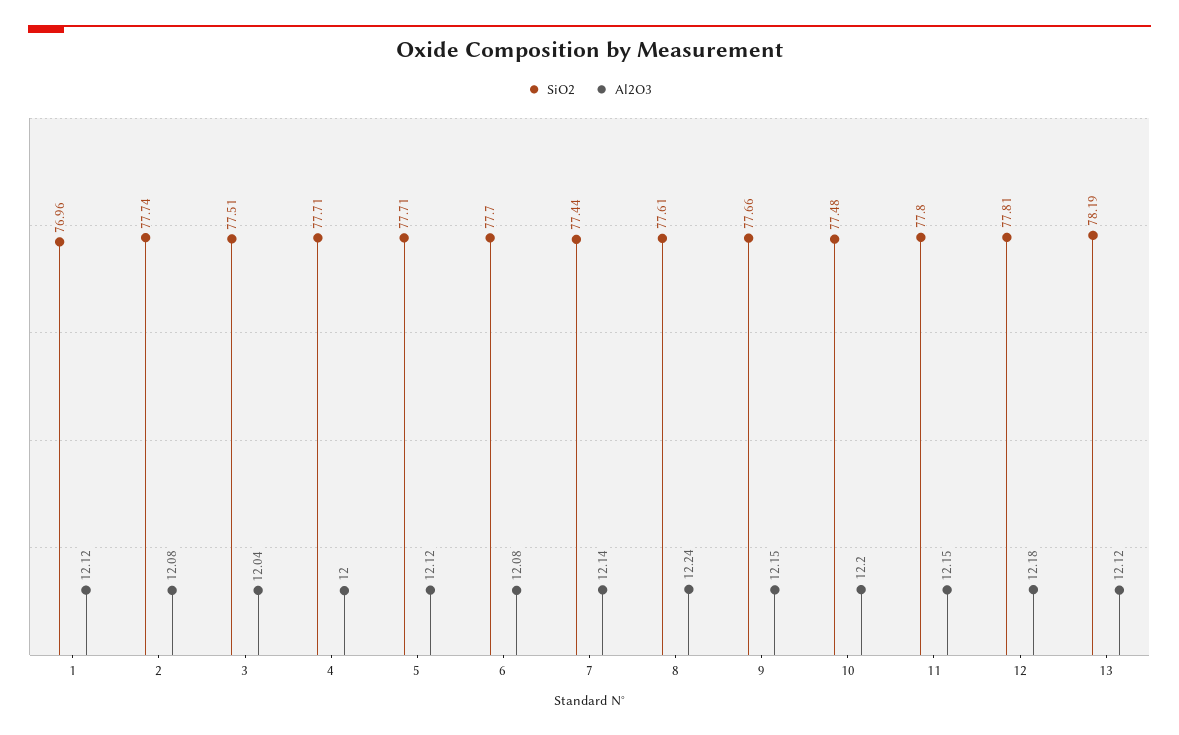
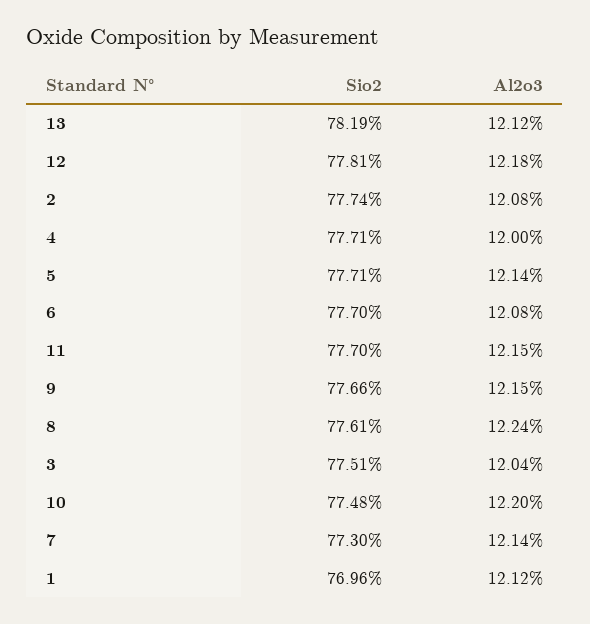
Al2O3, 5: 12.12 -> 12.14
SiO2, 7: 77.44 -> 77.3
SiO2, 11: 77.8 -> 77.7

